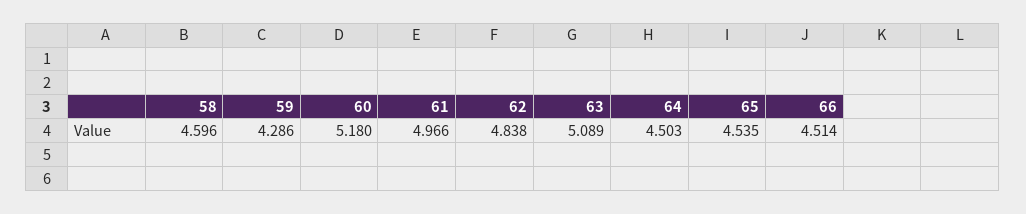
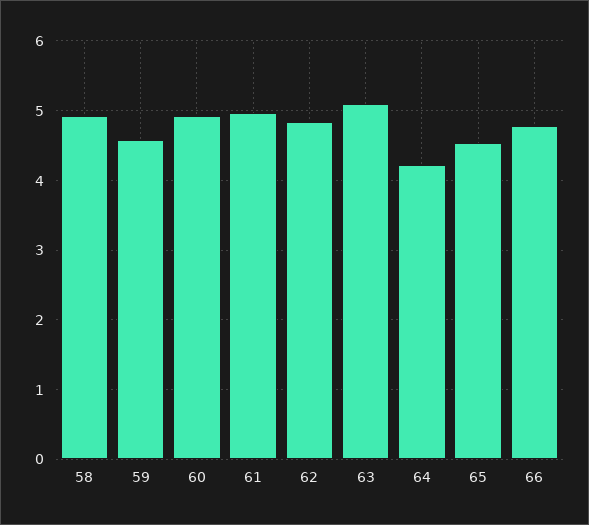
58: 4.596 -> 4.9
59: 4.286 -> 4.6
60: 5.18 -> 4.9
64: 4.503 -> 4.2
66: 4.514 -> 4.8

